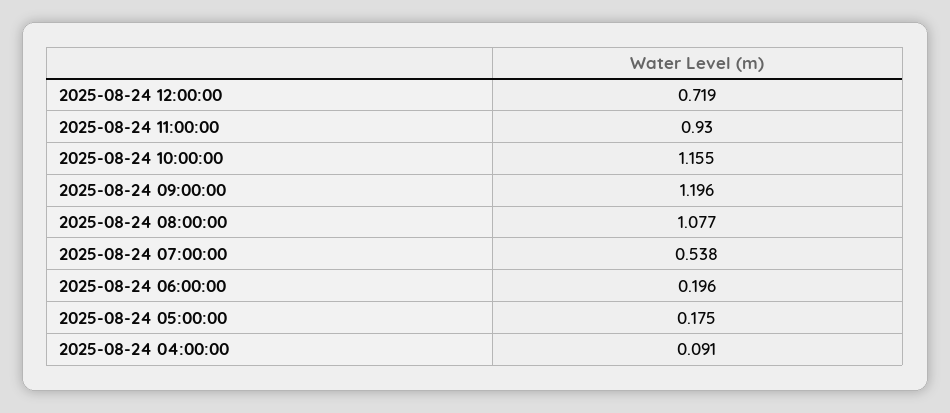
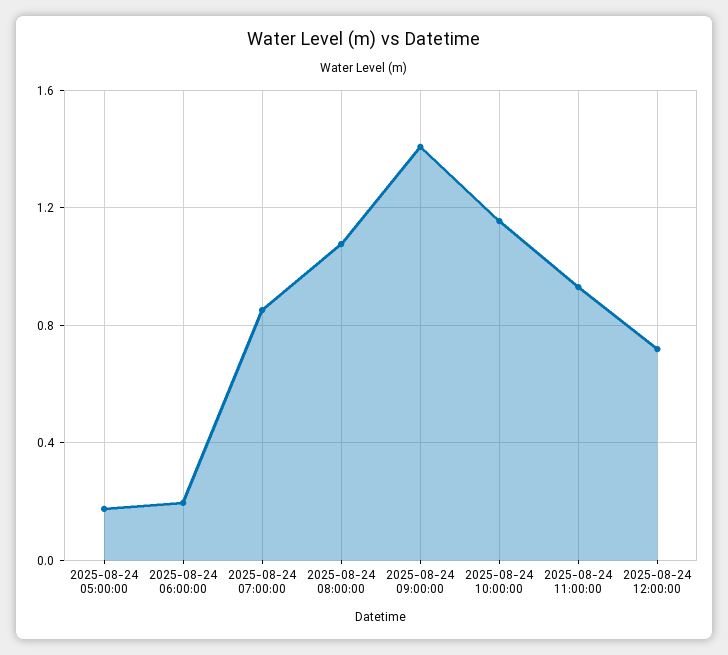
2025-08-24 09:00:00: 1.196 -> 1.4
2025-08-24 07:00:00: 0.538 -> 0.85
2025-08-24 04:00:00: 0.091 -> none

